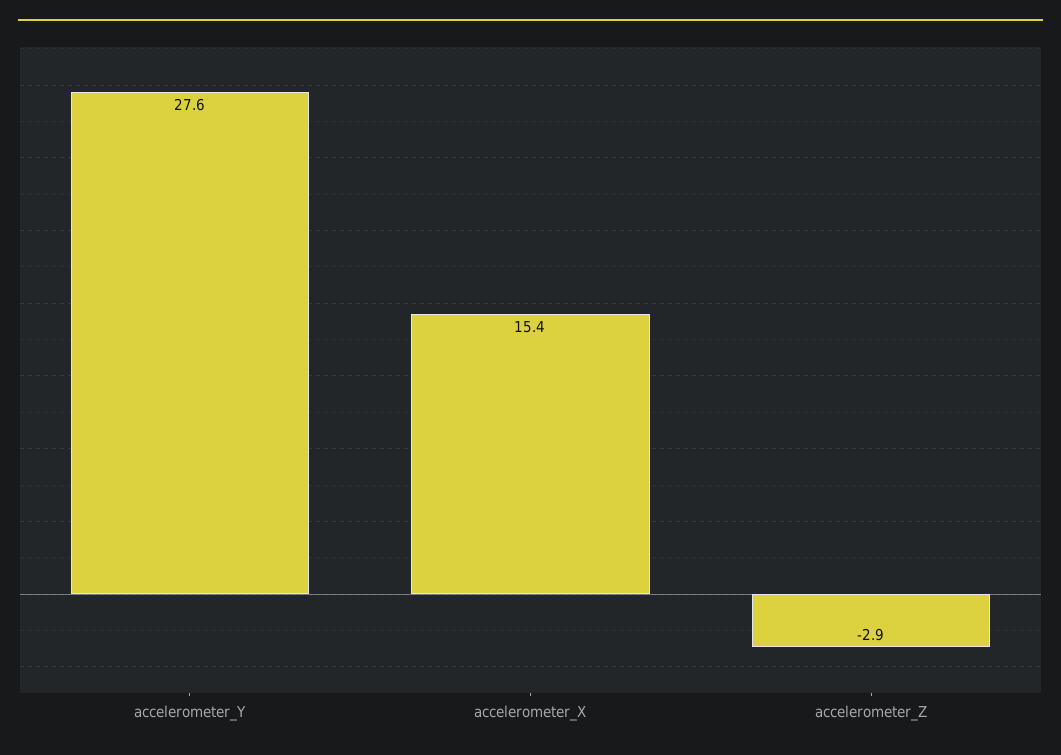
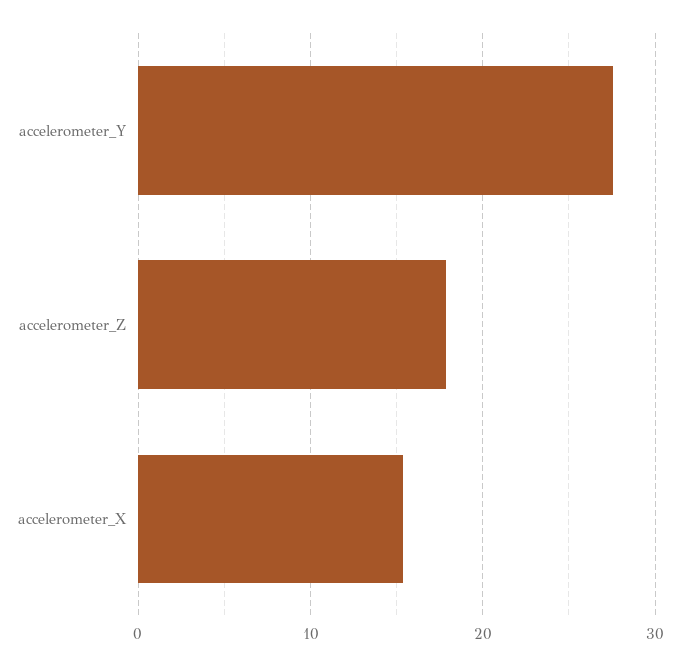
accelerometer_Z: -2.9 -> 18

